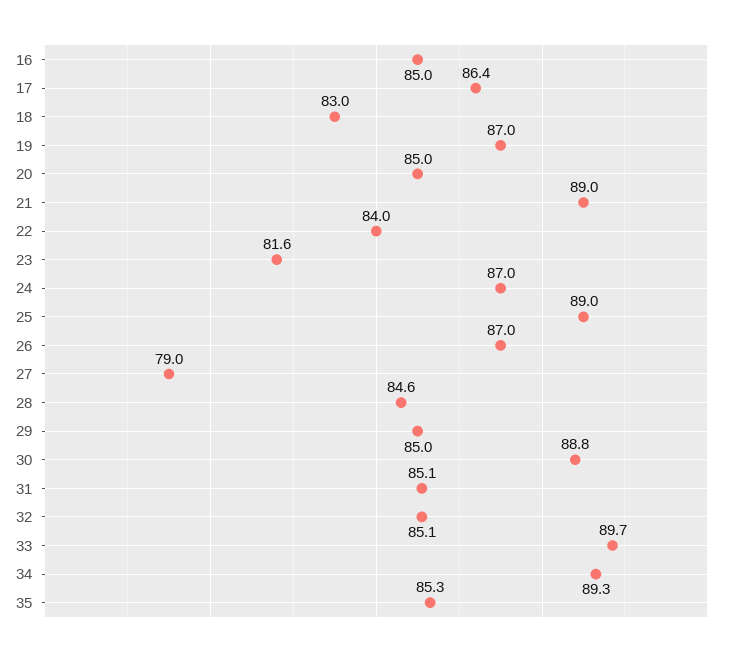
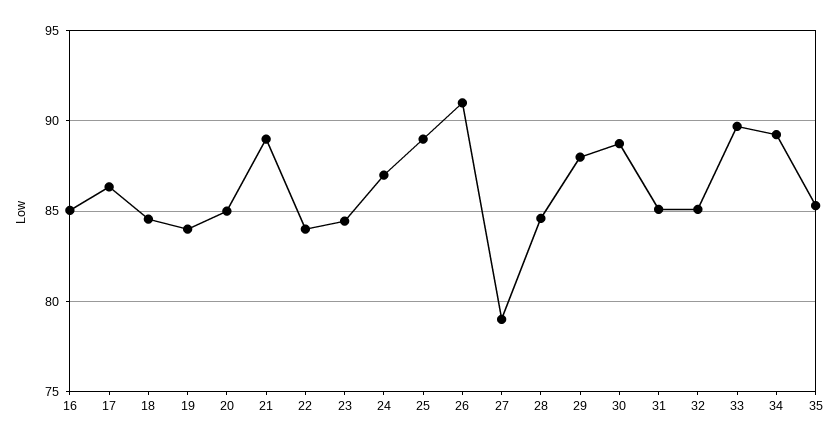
18: 83 -> 84.5
19: 87 -> 84
23: 81.6 -> 84.5
26: 87 -> 91
29: 85 -> 88

